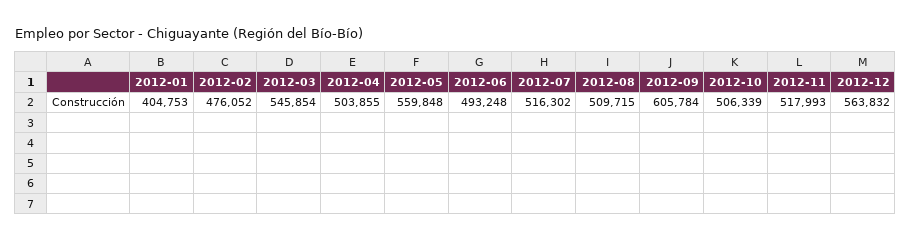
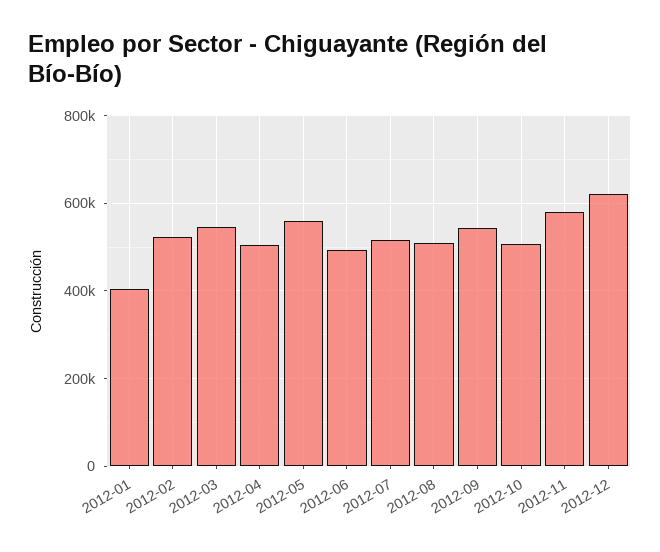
2012-02: 476052 -> 520000
2012-09: 605784 -> 540000
2012-11: 517993 -> 580000
2012-12: 563832 -> 620000

